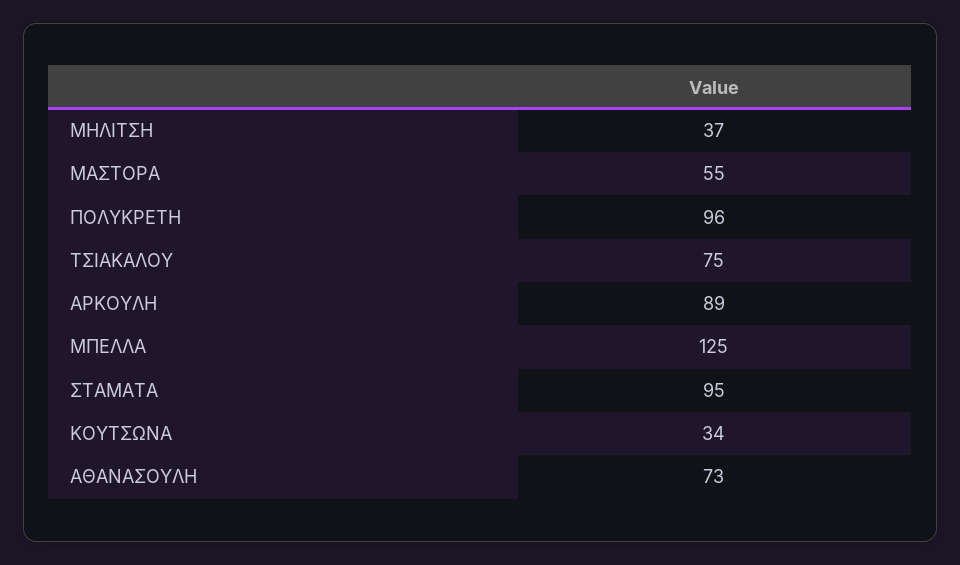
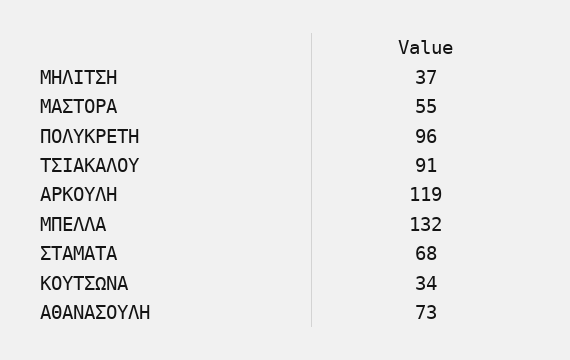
ΤΣΙΑΚΑΛΟΥ: 75 -> 91
ΑΡΚΟΥΛΗ: 89 -> 119
ΜΠΕΛΛΑ: 125 -> 132
ΣΤΑΜΑΤΑ: 95 -> 68

